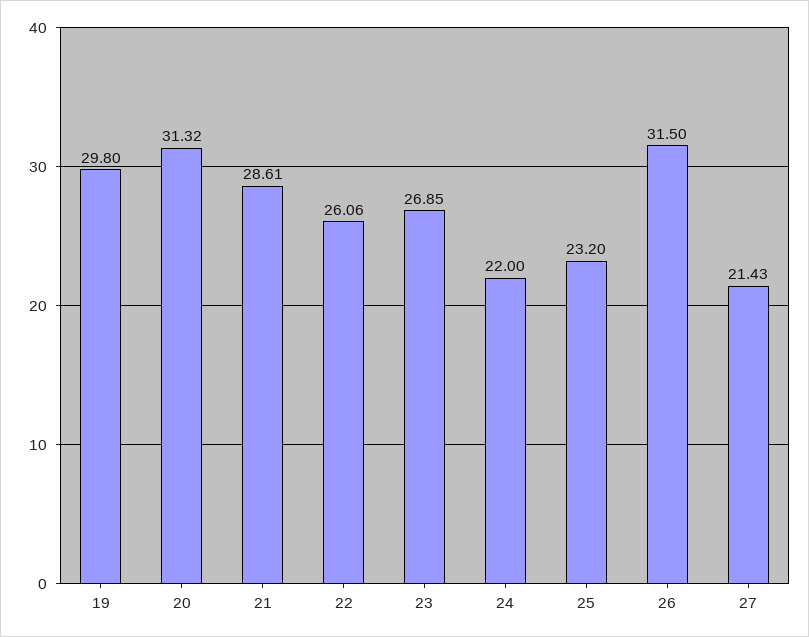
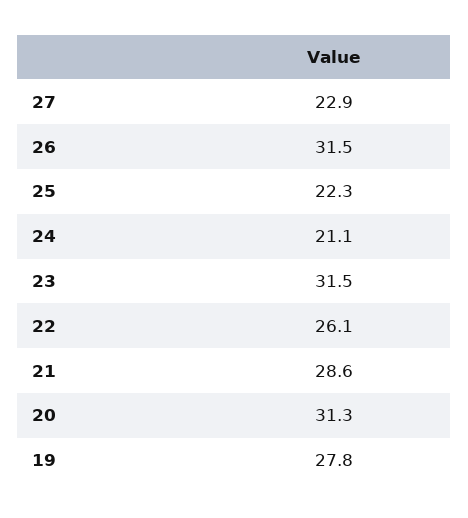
19: 29.8 -> 27.8
23: 26.85 -> 31.5
24: 22 -> 21.1
25: 23.2 -> 22.3
27: 21.43 -> 22.9

